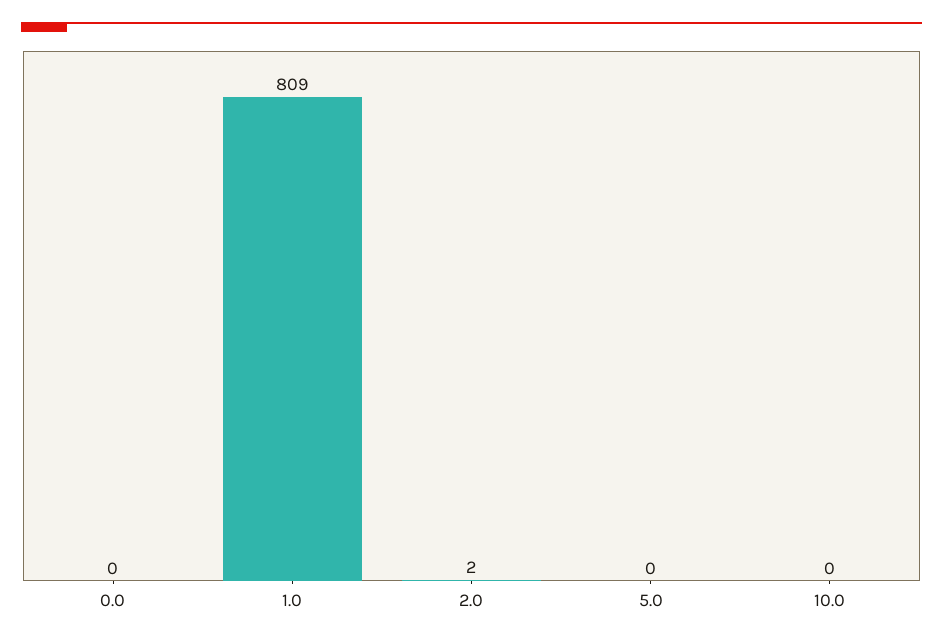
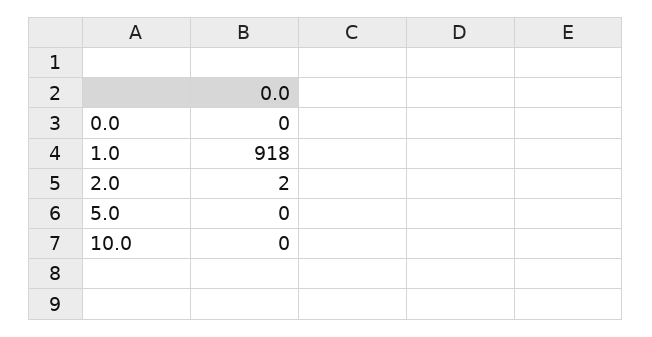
1.0: 809 -> 918

